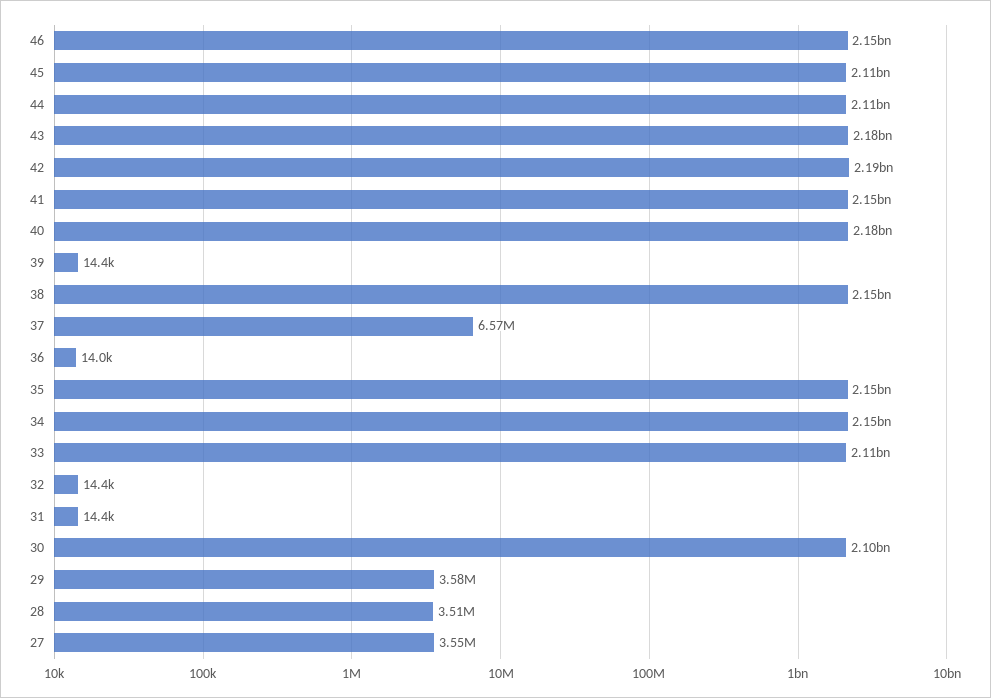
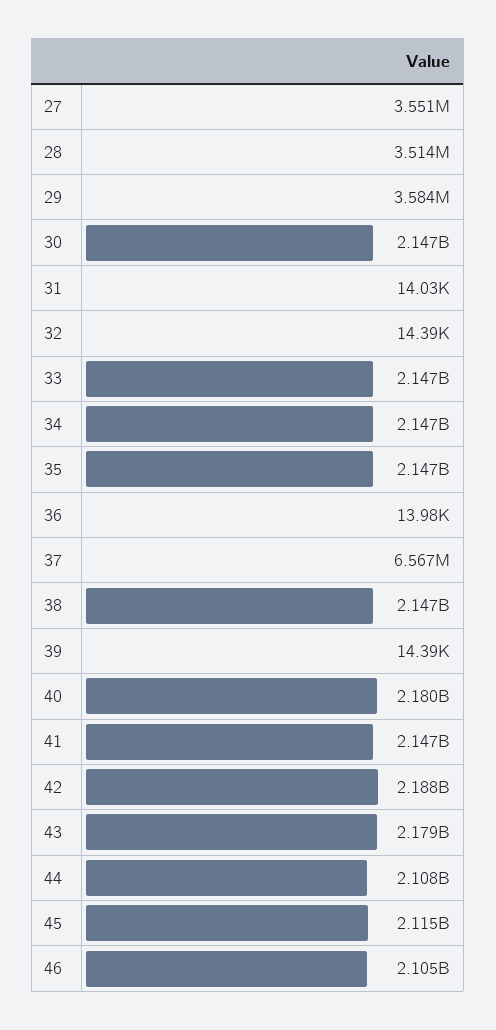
46: 2150000000 -> 2105000000
33: 2110000000 -> 2147000000
31: 14400 -> 14030
30: 2100000000 -> 2147000000

